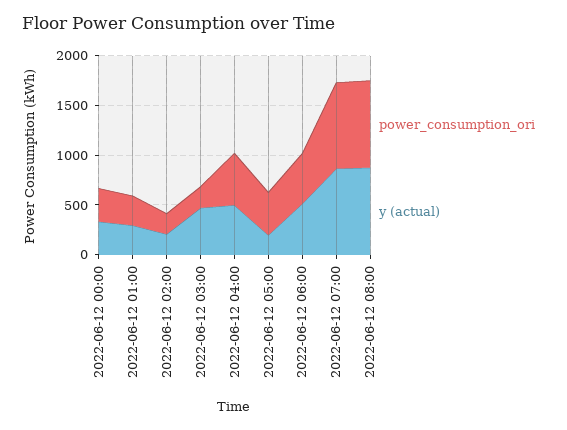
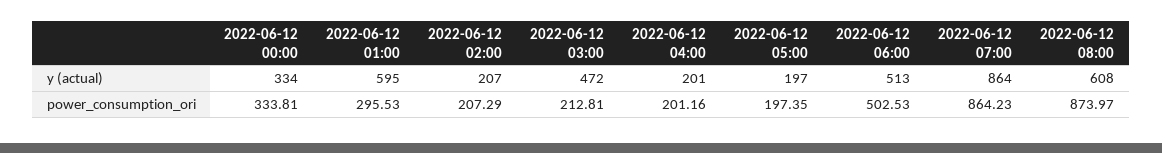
y (actual), 2022-06-12 01:00: 300 -> 595
power_consumption_ori, 2022-06-12 04:00: 500 -> 201.16
y (actual), 2022-06-12 04:00: 500 -> 201
power_consumption_ori, 2022-06-12 05:00: 400 -> 197.35
y (actual), 2022-06-12 08:00: 900 -> 608

